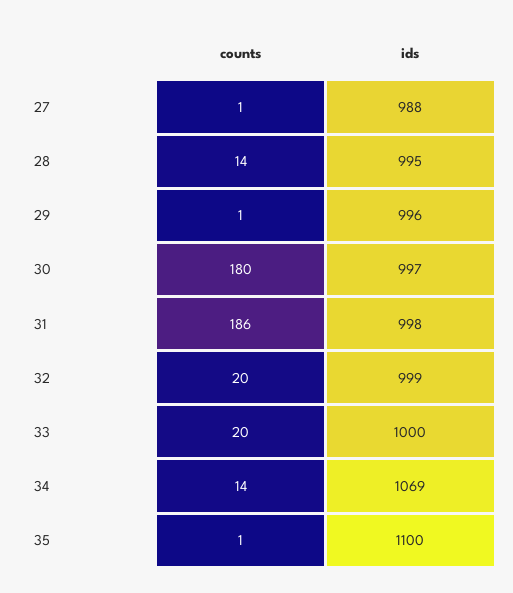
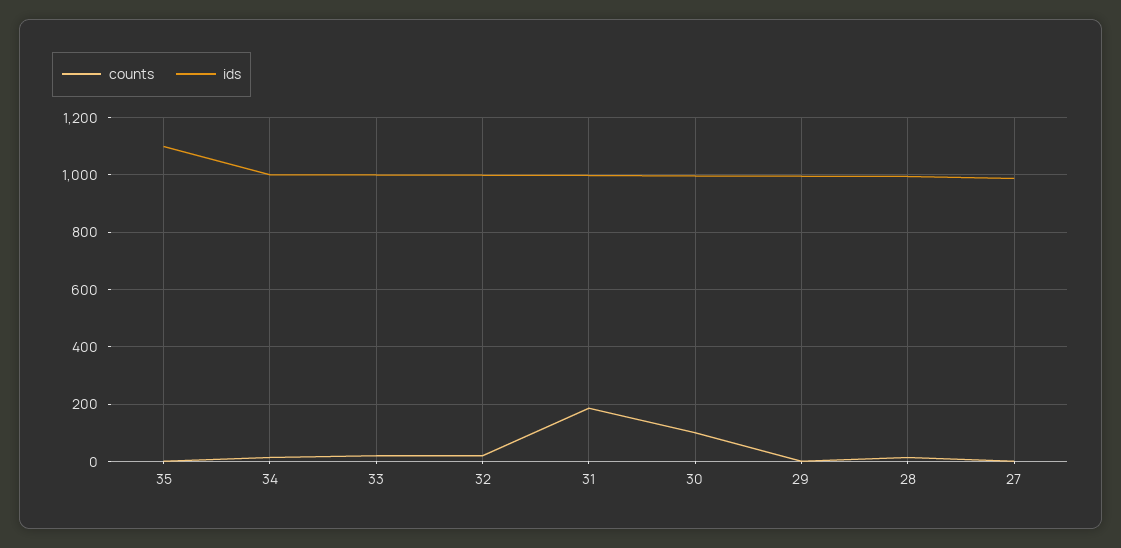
counts, 30: 180 -> 100
ids, 34: 1069 -> 1000

